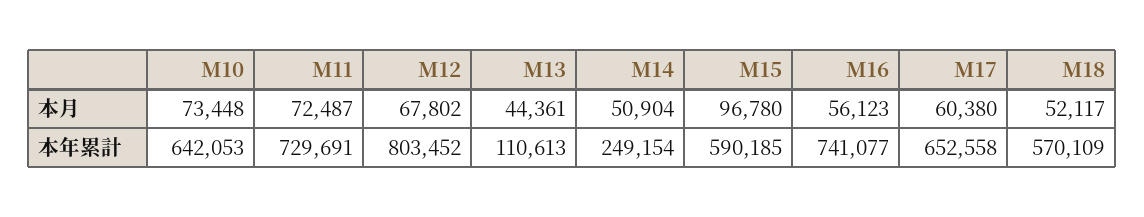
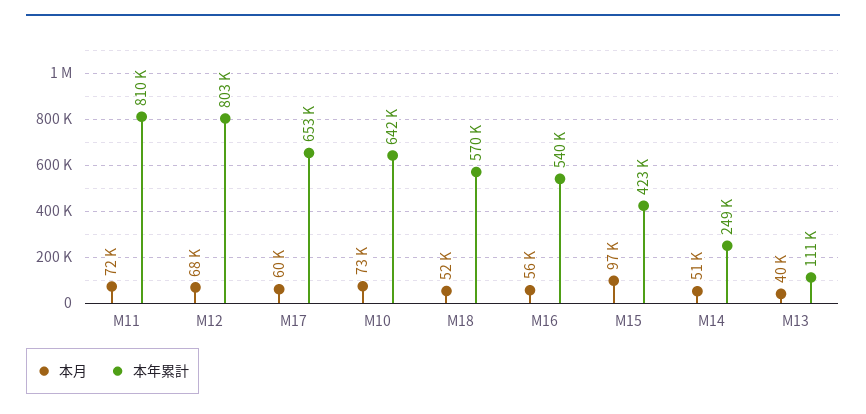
本月, M13: 44361 -> 40000
本年累計, M11: 729691 -> 810000
本年累計, M15: 590185 -> 423000
本年累計, M16: 741077 -> 540000

